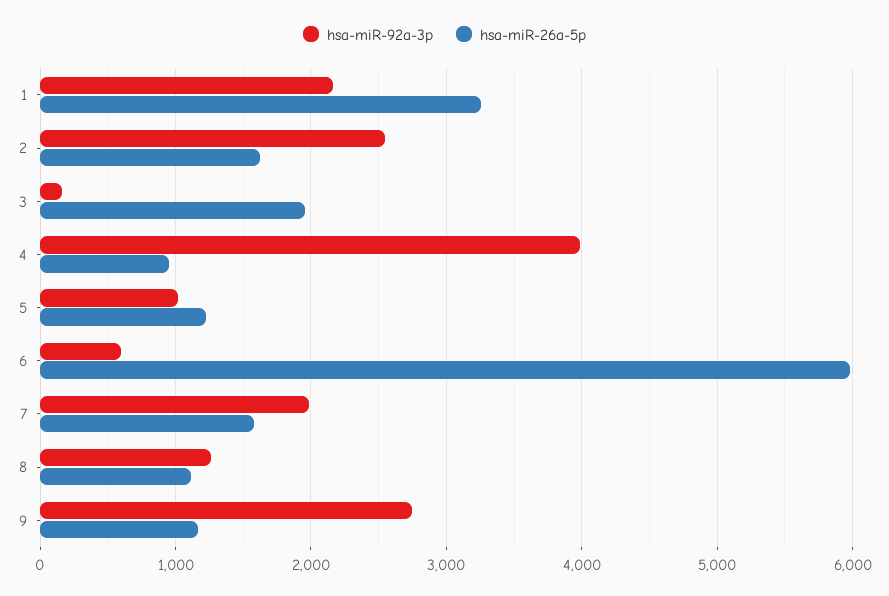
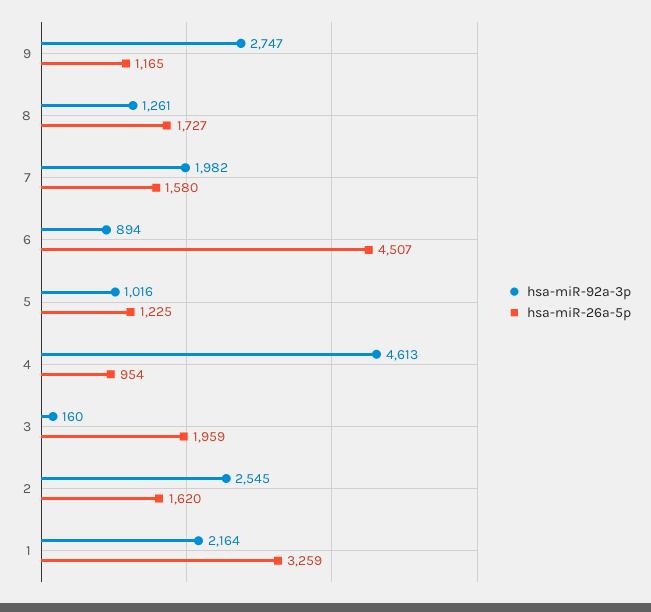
hsa-miR-92a-3p, 4: 4000 -> 4613
hsa-miR-92a-3p, 6: 600 -> 894
hsa-miR-26a-5p, 6: 6000 -> 4507
hsa-miR-26a-5p, 8: 1100 -> 1727

